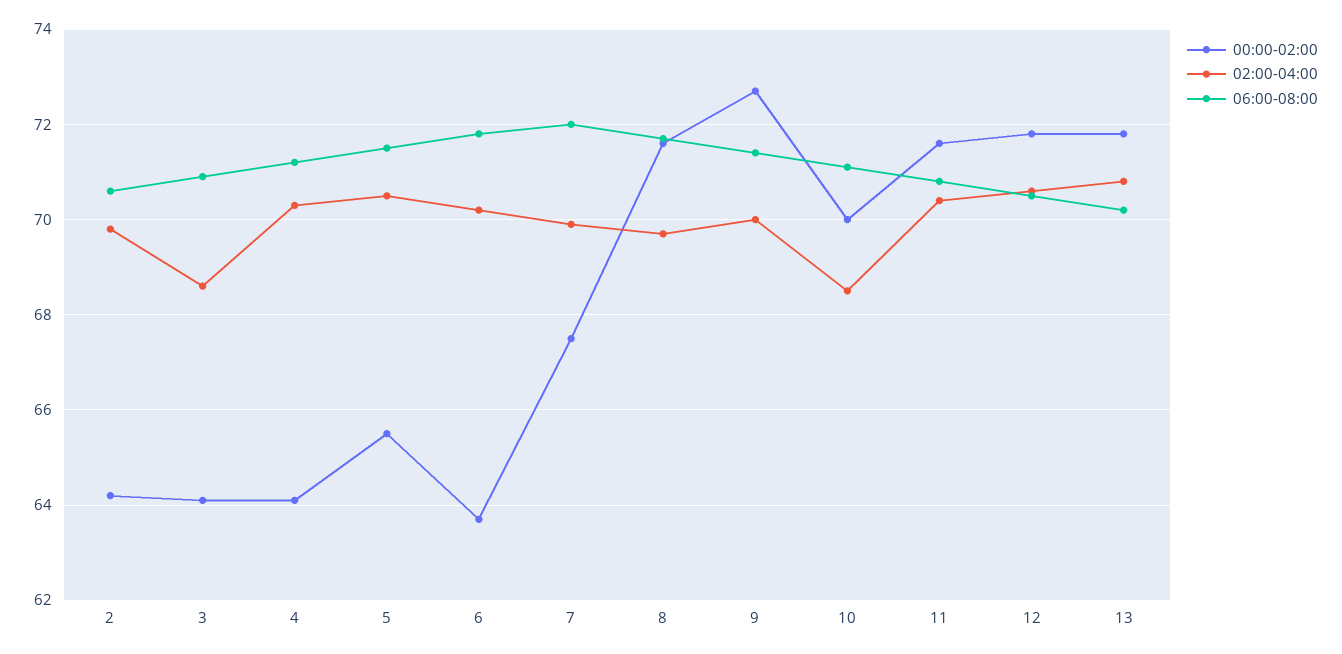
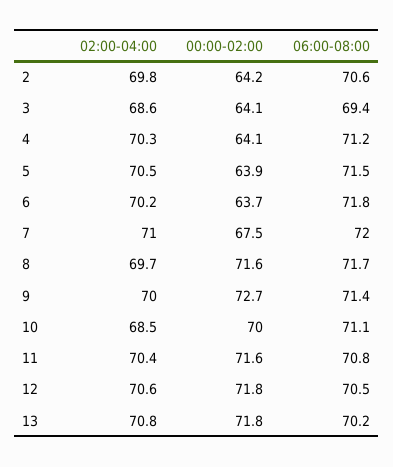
06:00-08:00, 3: 71 -> 69.4
00:00-02:00, 5: 65.5 -> 63.9
02:00-04:00, 7: 70 -> 71

